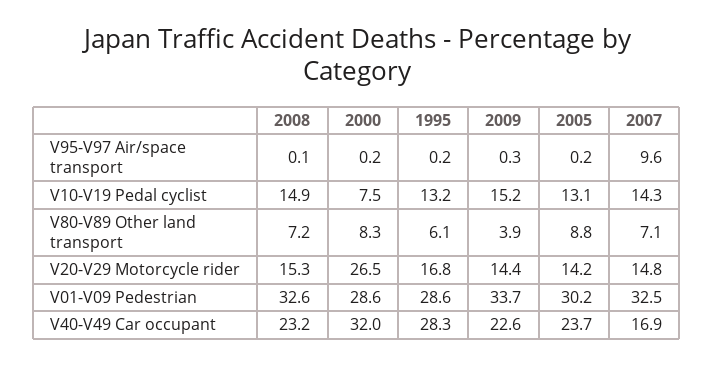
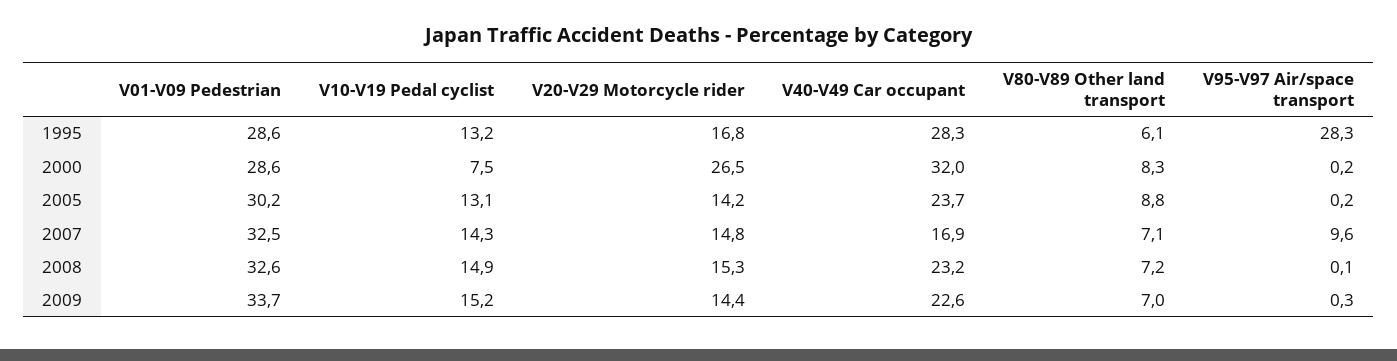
1995, V95-V97 Air/space transport: 0.2 -> 28.3
2009, V80-V89 Other land transport: 3.9 -> 7

